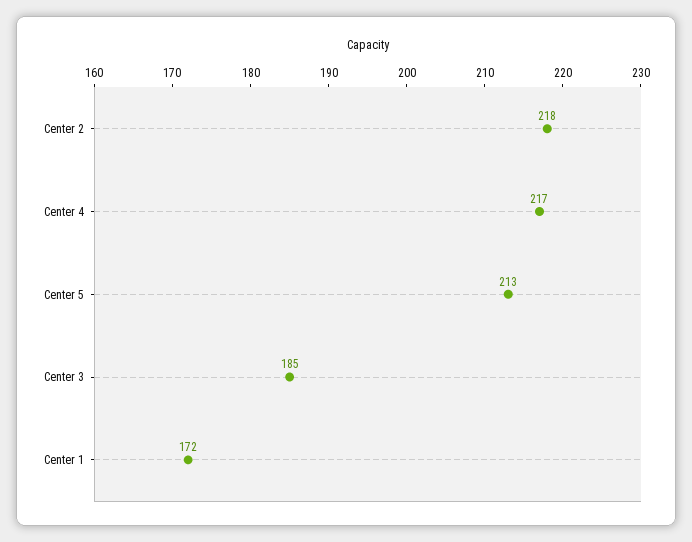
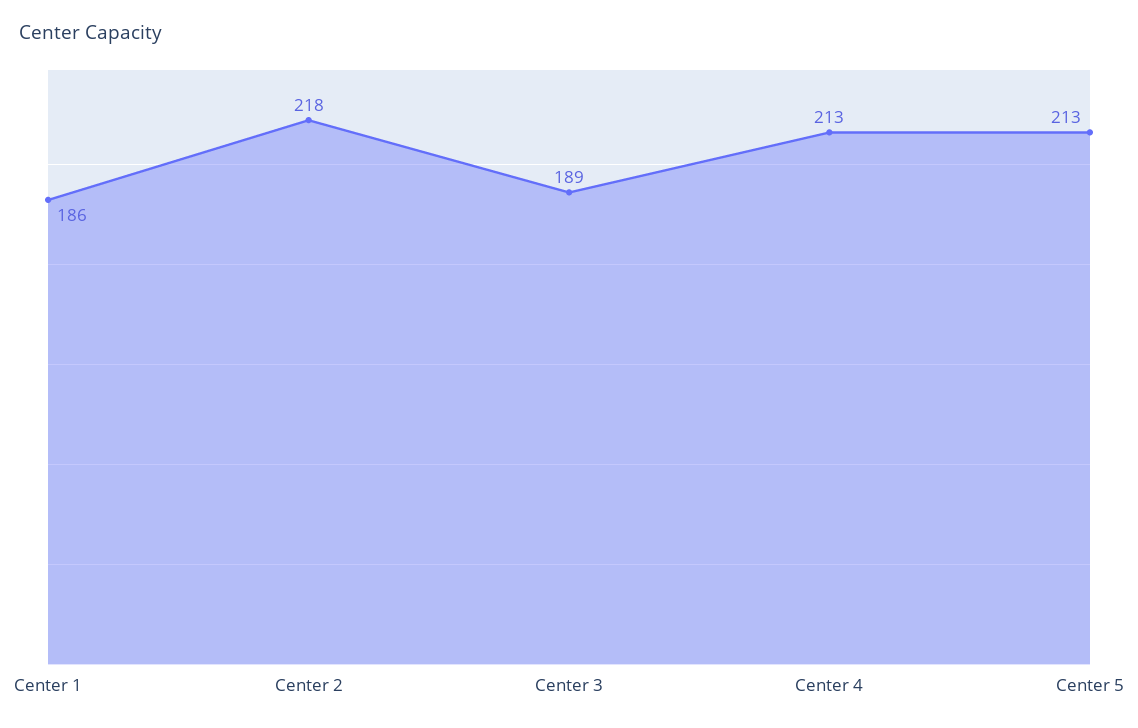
Center 4: 217 -> 213
Center 3: 185 -> 189
Center 1: 172 -> 186

